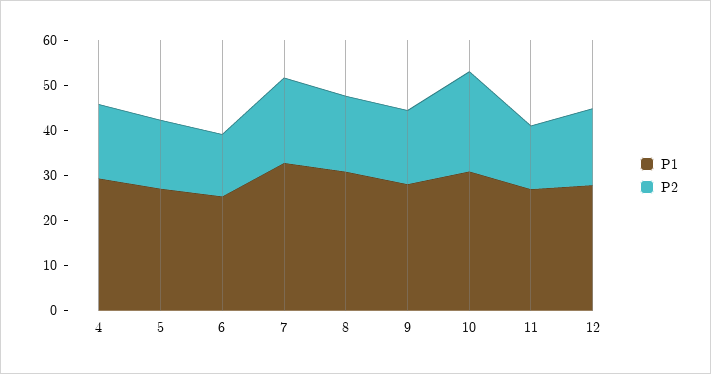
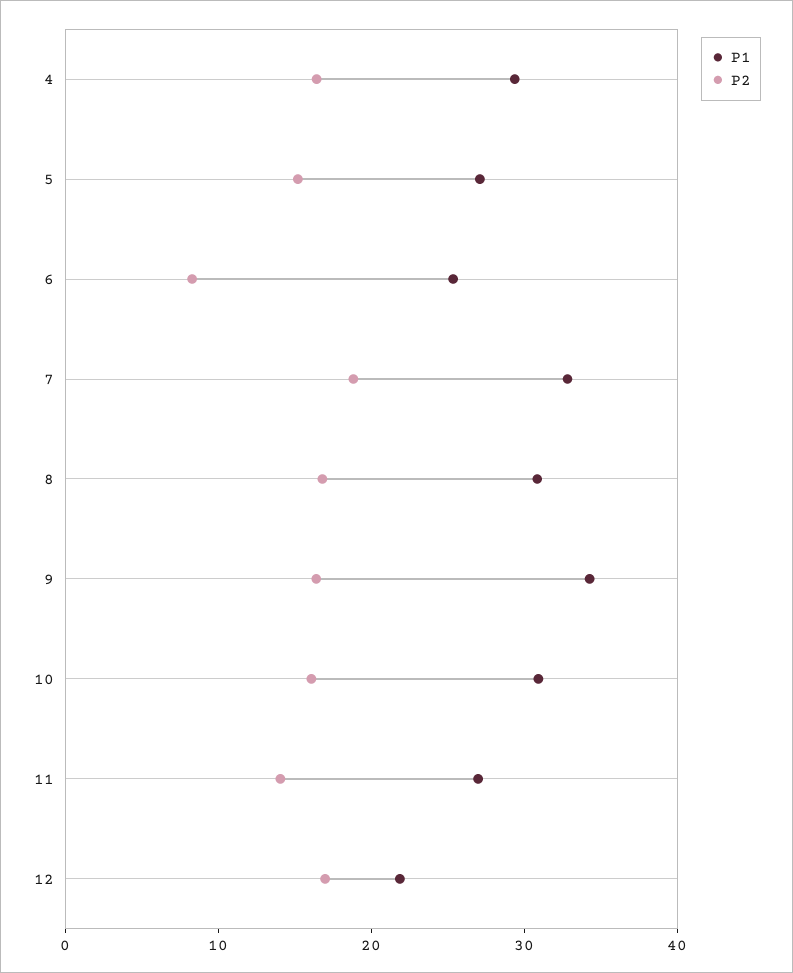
P2, 6: 14 -> 8
P1, 9: 28 -> 34
P2, 10: 22 -> 16
P1, 12: 28 -> 22

